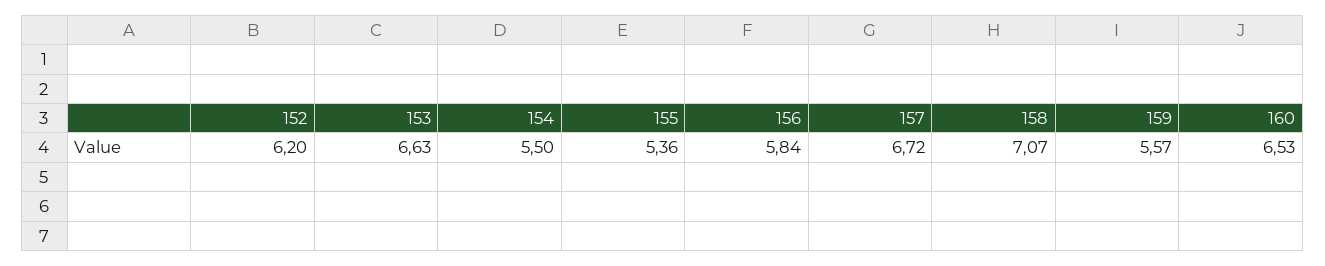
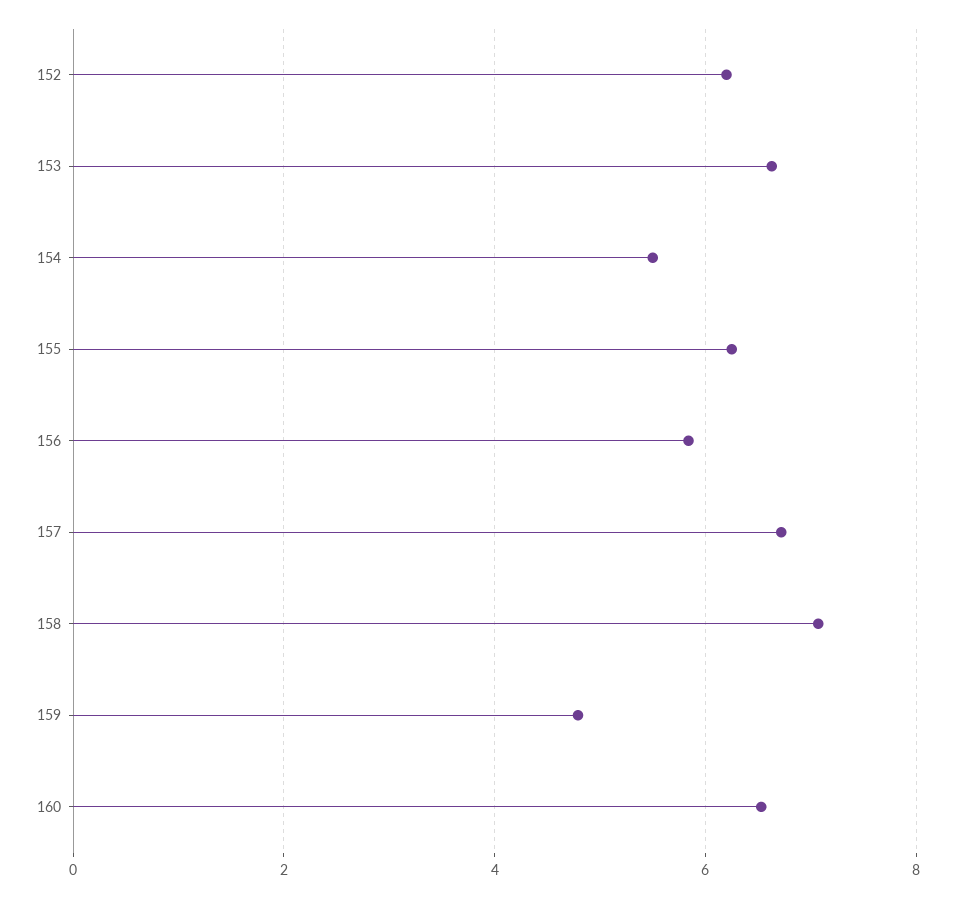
155: 5.36 -> 6.2
159: 5.57 -> 4.8

